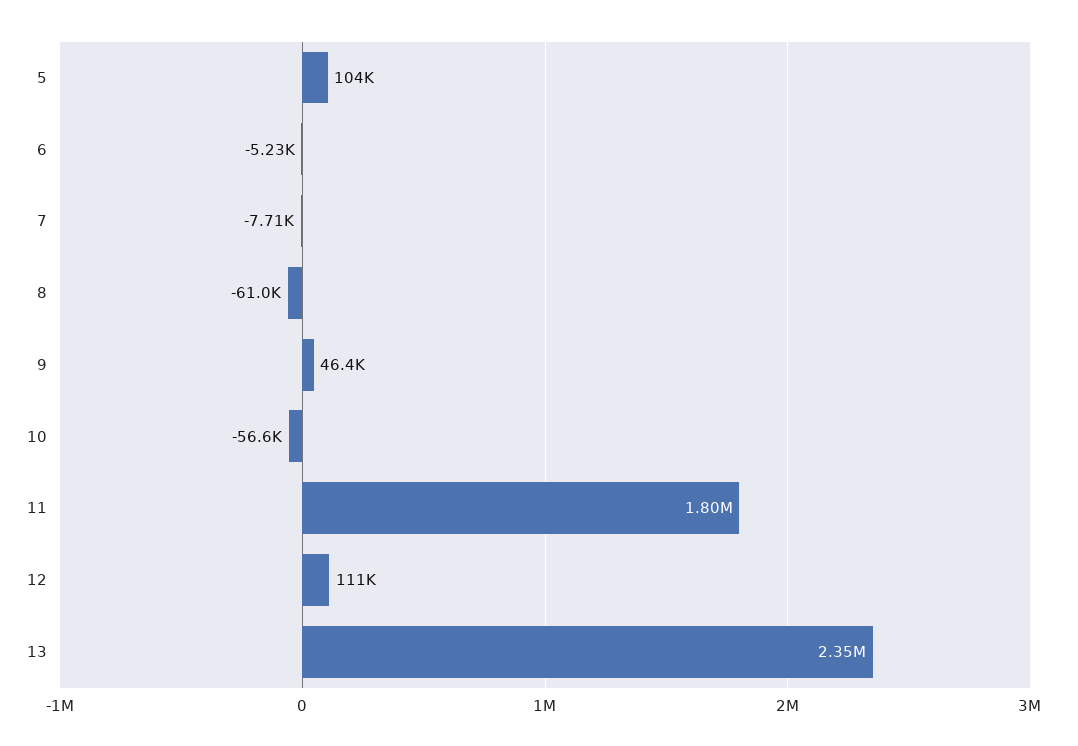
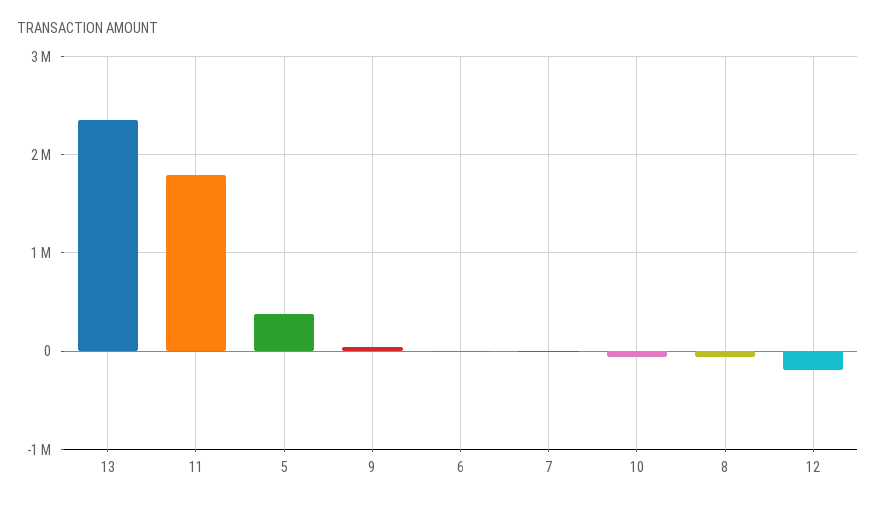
5: 104000 -> 400000
12: 111000 -> -200000

